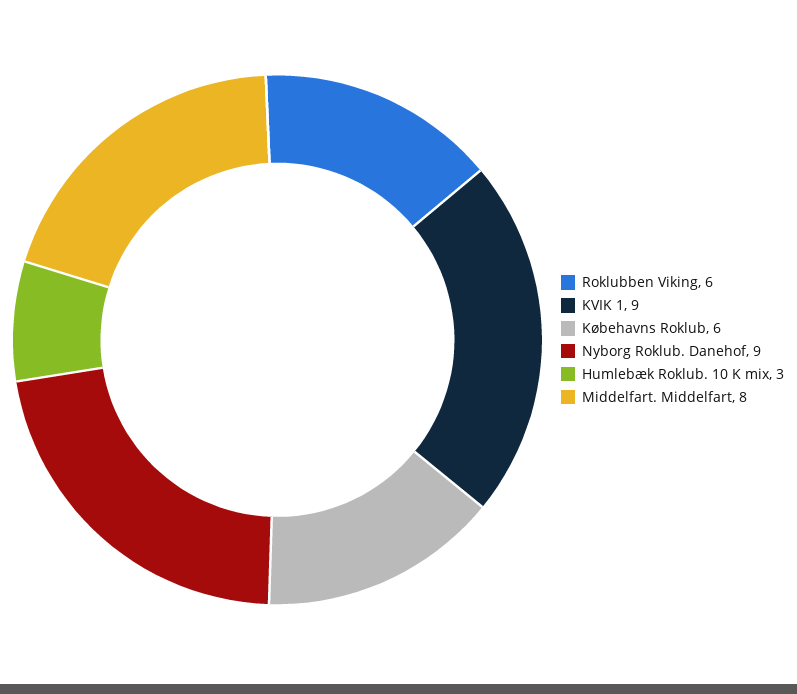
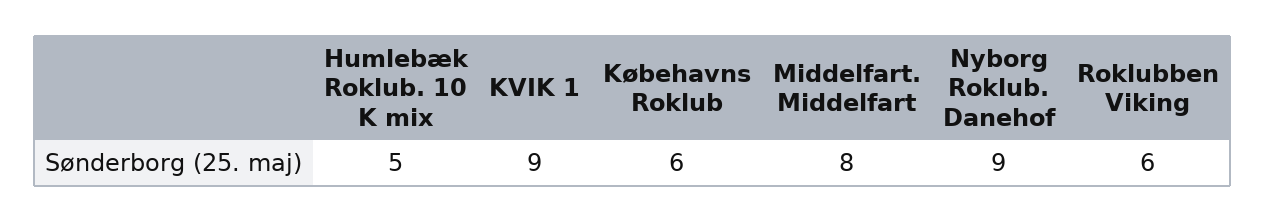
Humlebæk Roklub. 10 K mix: 3 -> 5

